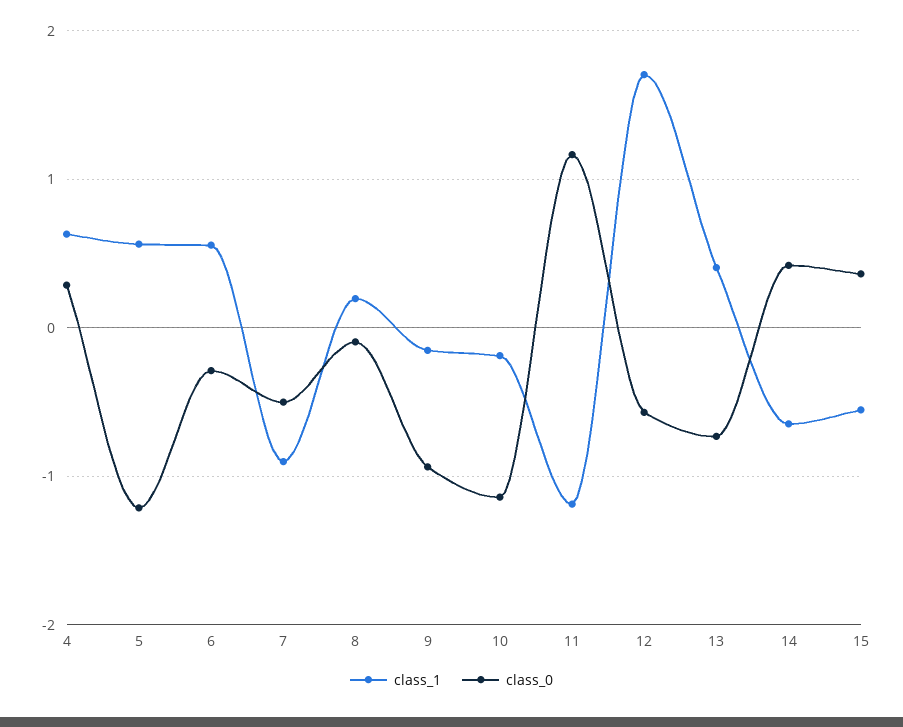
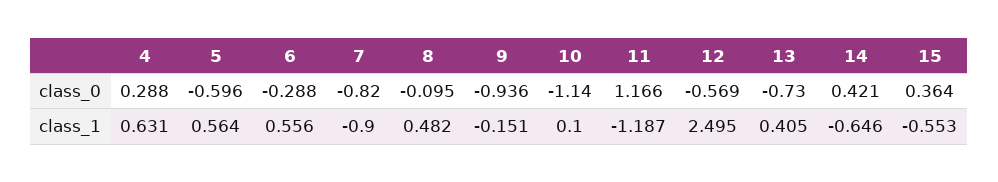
class_0, 5: -1.2 -> -0.596
class_0, 7: -0.5 -> -0.82
class_1, 8: 0.2 -> 0.482
class_1, 10: -0.2 -> 0.1
class_1, 12: 1.7 -> 2.495

